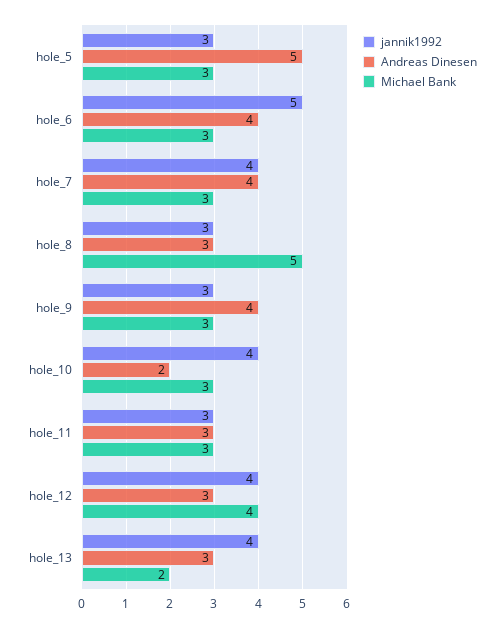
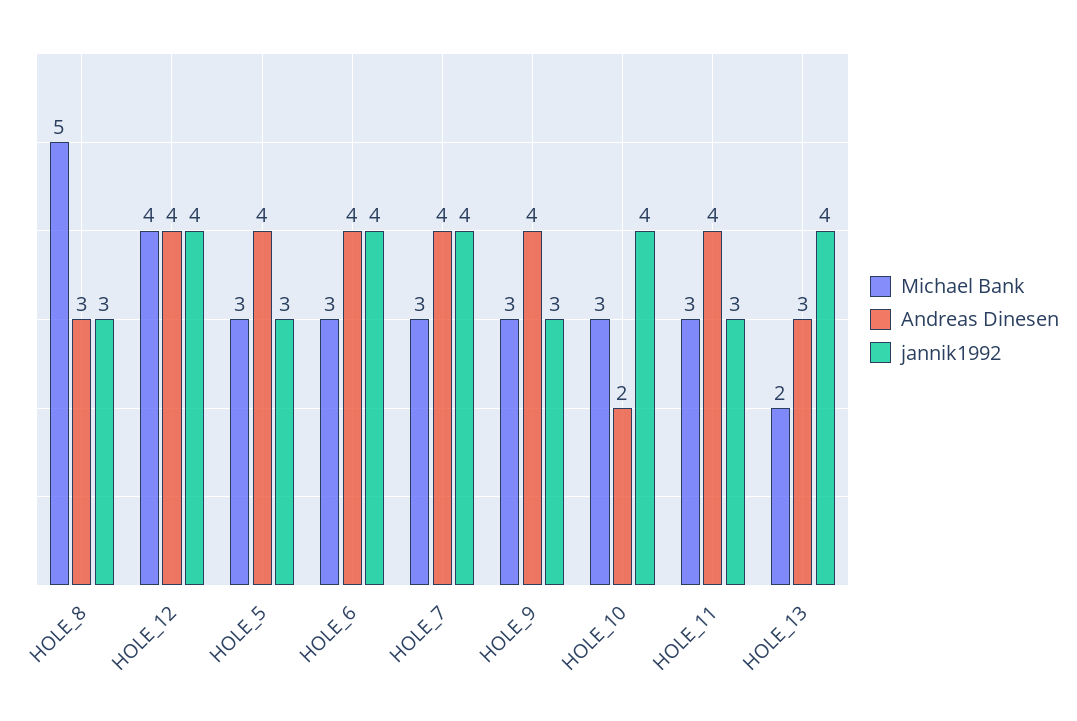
Andreas Dinesen, hole_5: 5 -> 4
jannik1992, hole_6: 5 -> 4
Andreas Dinesen, hole_11: 3 -> 4
Andreas Dinesen, hole_12: 3 -> 4

